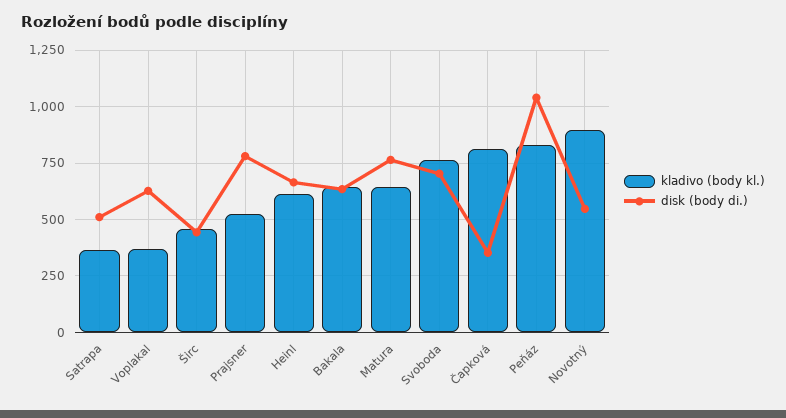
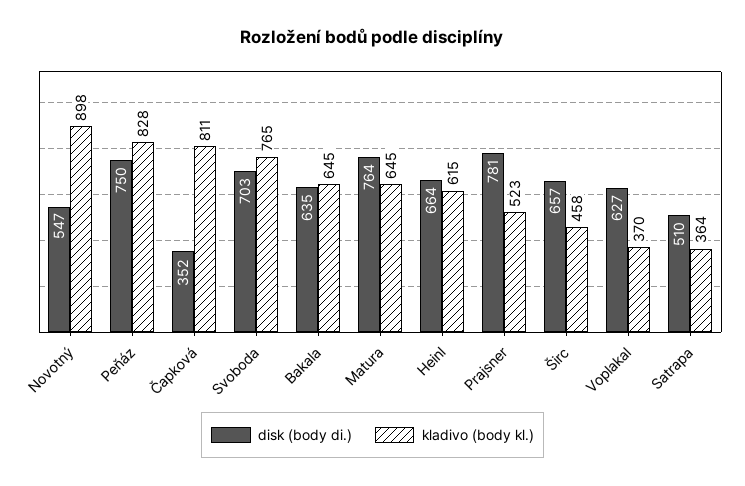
disk (body di.), Širc: 450 -> 657
disk (body di.), Peňáz: 1050 -> 750

